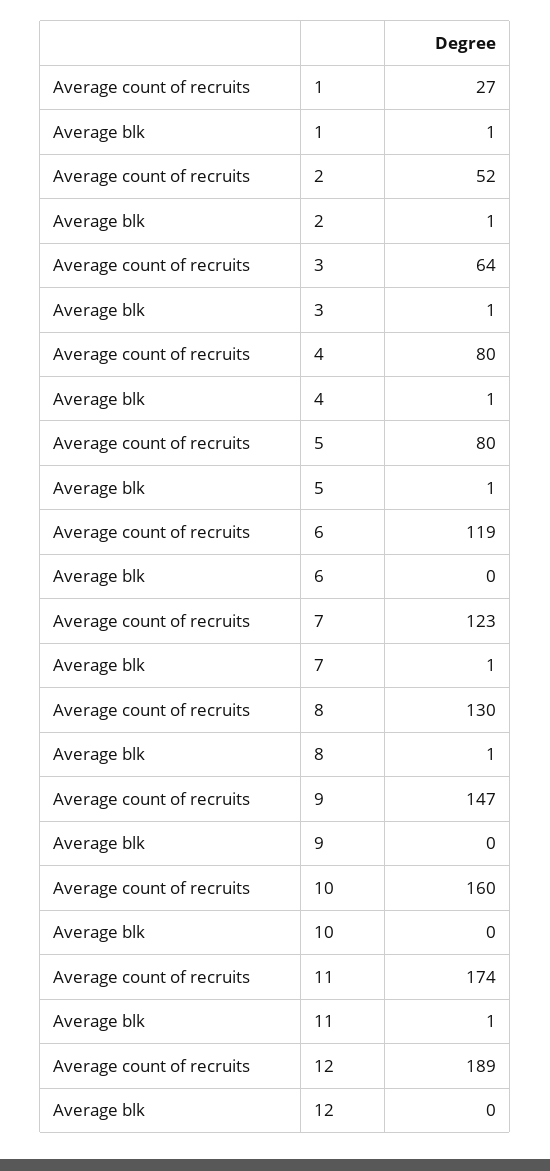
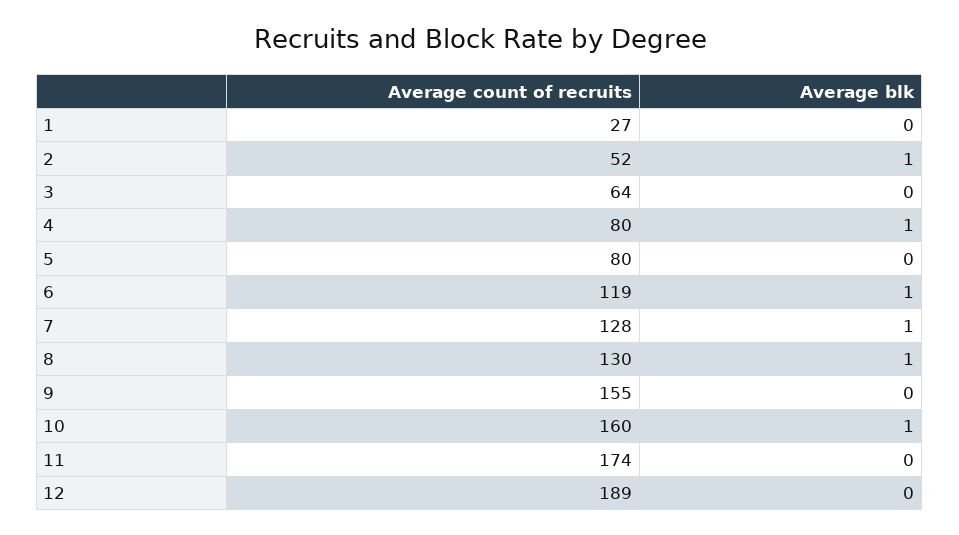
Average blk, 1: 1 -> 0
Average blk, 3: 1 -> 0
Average blk, 5: 1 -> 0
Average blk, 6: 0 -> 1
Average count of recruits, 7: 123 -> 128
Average count of recruits, 9: 147 -> 155
Average blk, 10: 0 -> 1
Average blk, 11: 1 -> 0

